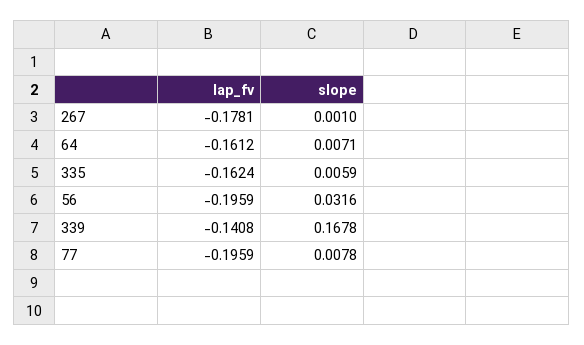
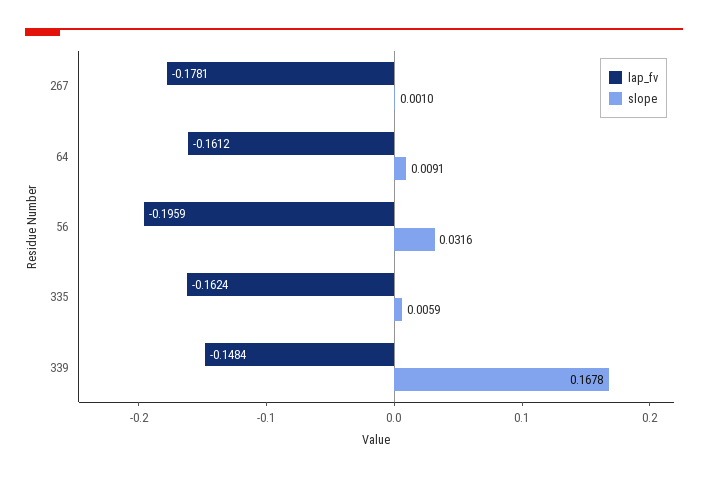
slope, 64: 0.0071 -> 0.0091
lap_fv, 339: -0.1408 -> -0.1484
lap_fv, 77: -0.1959 -> none
slope, 77: 0.0078 -> none

